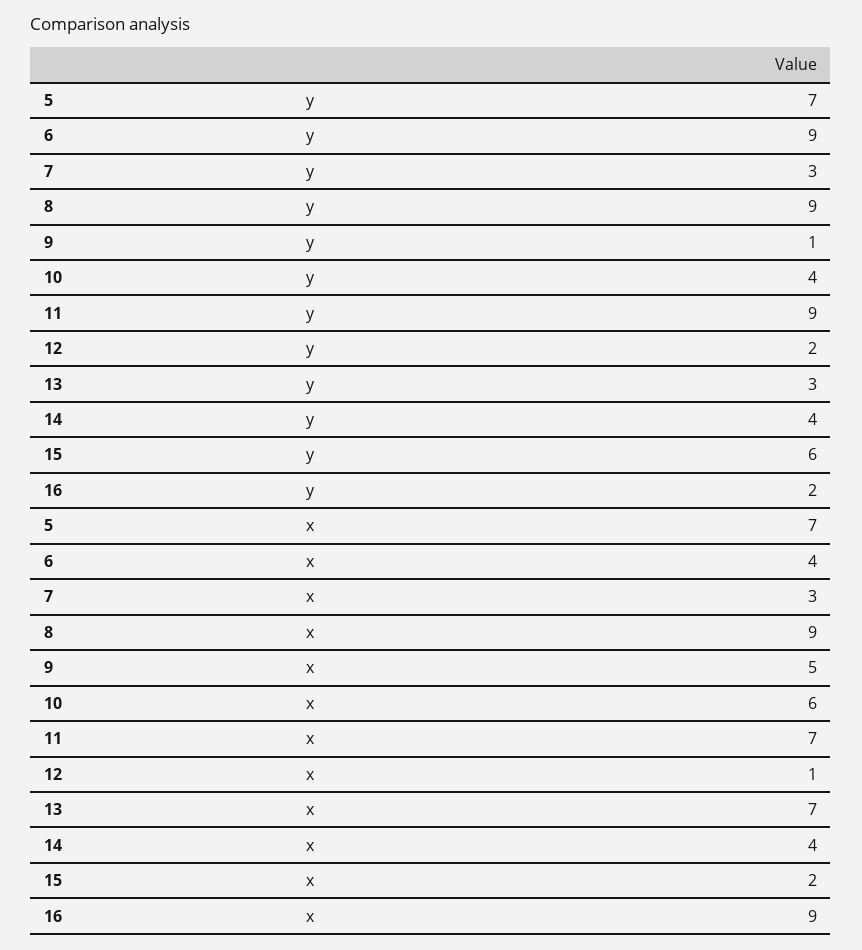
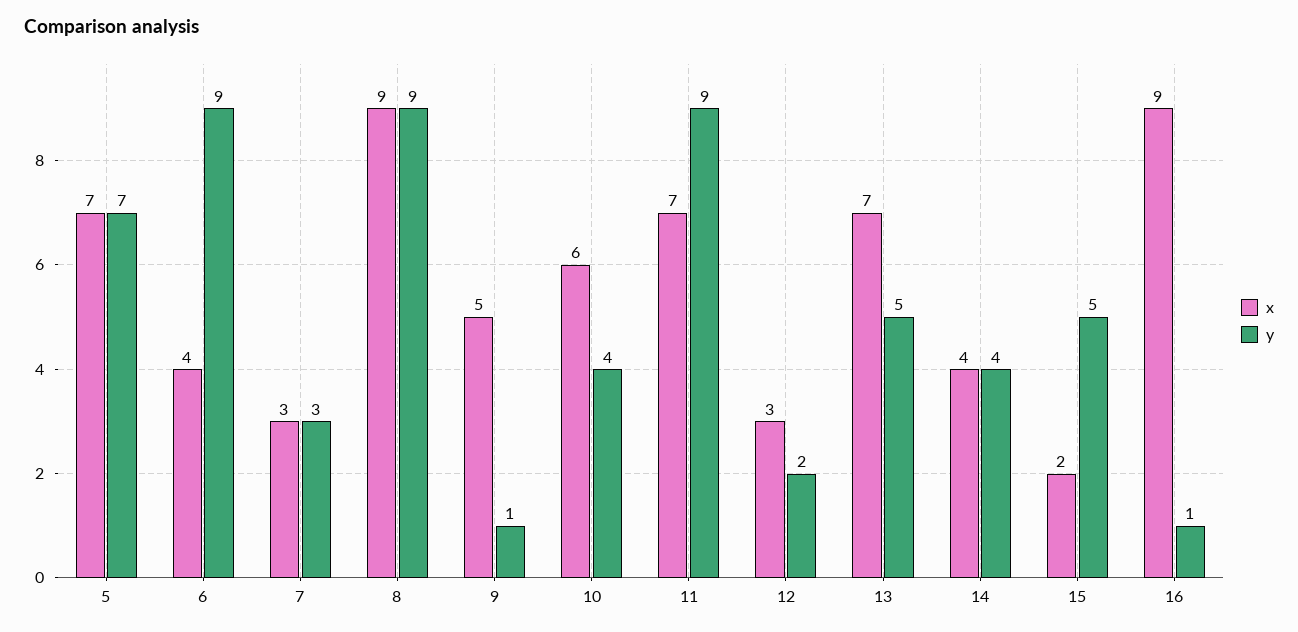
y, 13: 3 -> 5
y, 15: 6 -> 5
y, 16: 2 -> 1
x, 12: 1 -> 3

